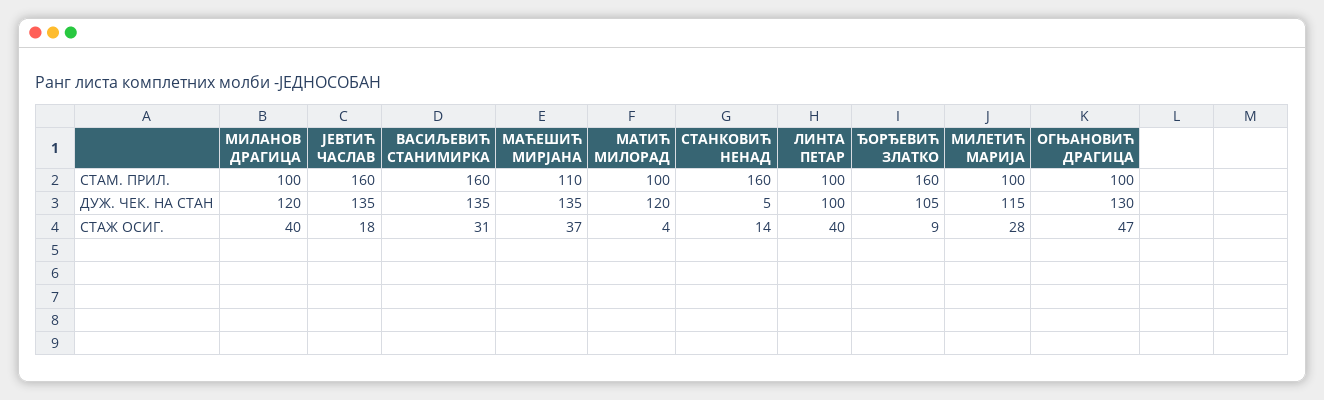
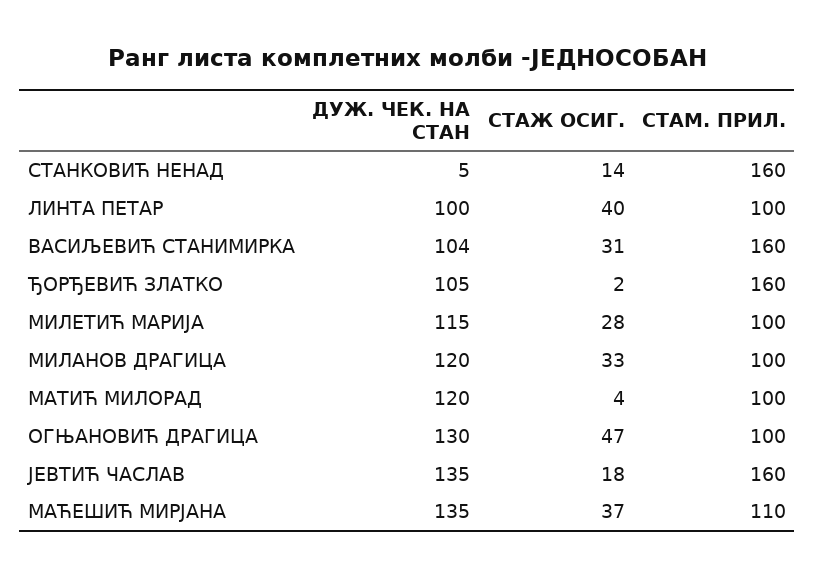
ВАСИЉЕВИЋ СТАНИМИРКА, ДУЖ. ЧЕК. НА СТАН: 135 -> 104
МИЛАНОВ ДРАГИЦА, СТАЖ ОСИГ.: 40 -> 33
ЂОРЂЕВИЋ ЗЛАТКО, СТАЖ ОСИГ.: 9 -> 2

